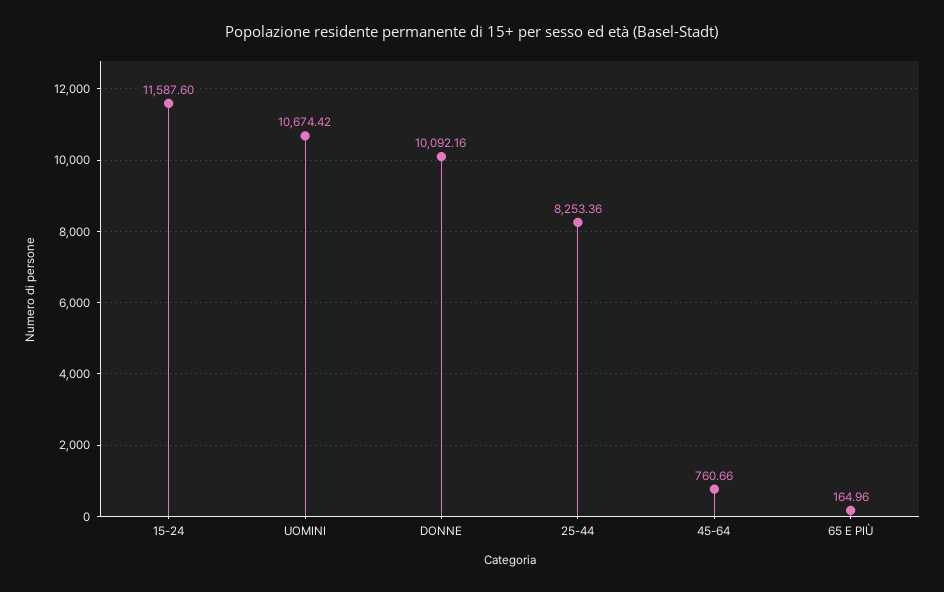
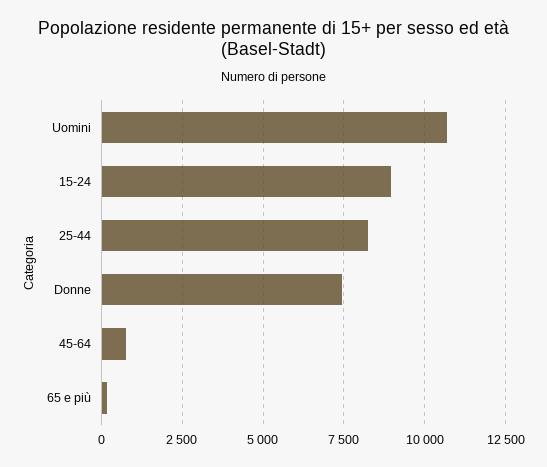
15-24: 11587.6 -> 9000
DONNE: 10092.16 -> 7500

